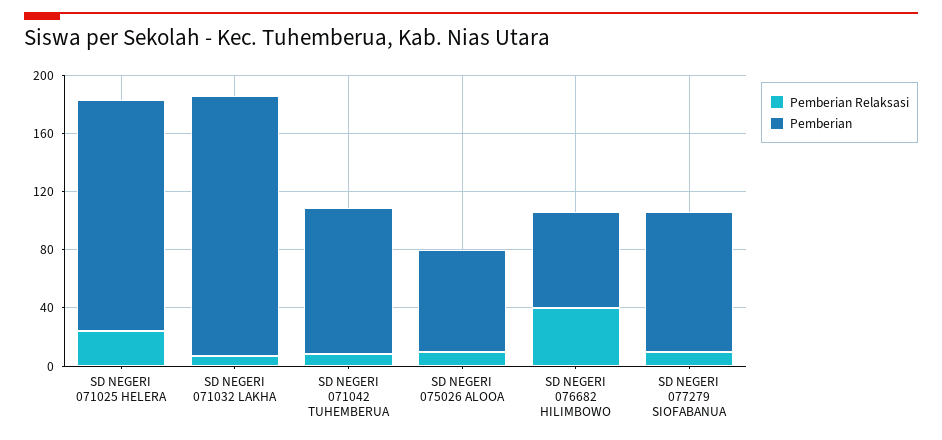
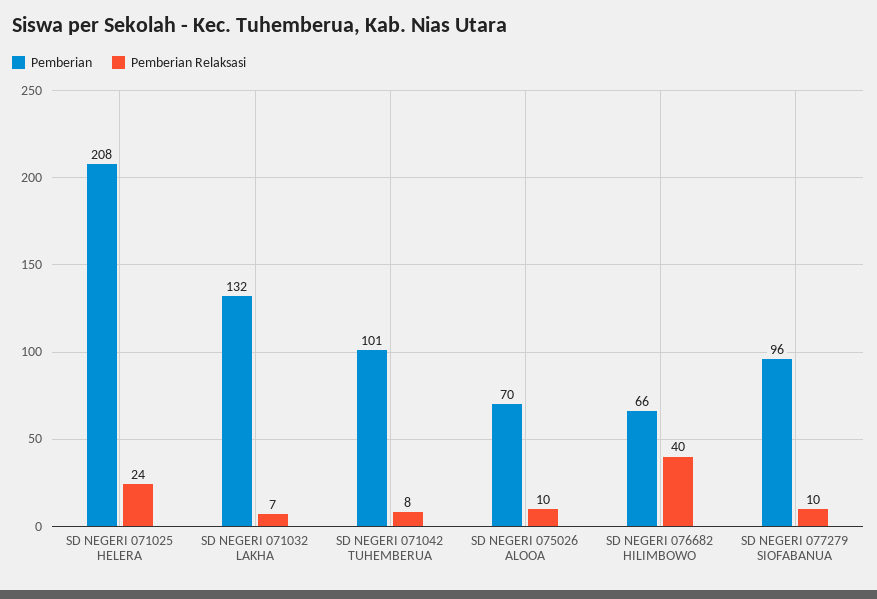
Pemberian, SD NEGERI 071025 HELERA: 160 -> 208
Pemberian, SD NEGERI 071032 LAKHA: 180 -> 132

